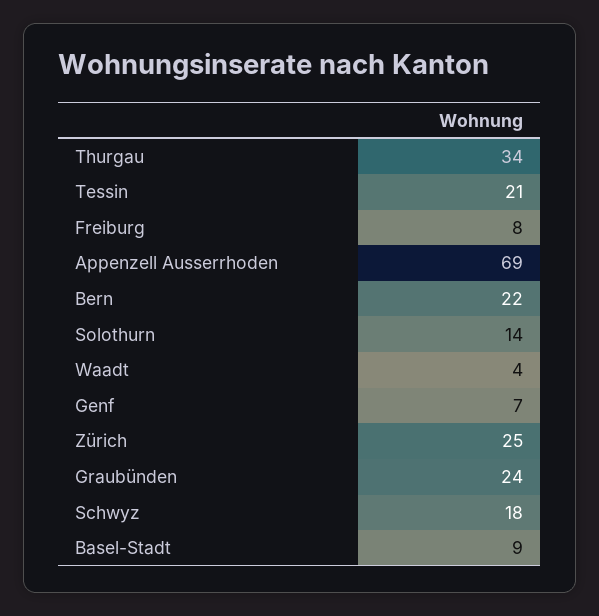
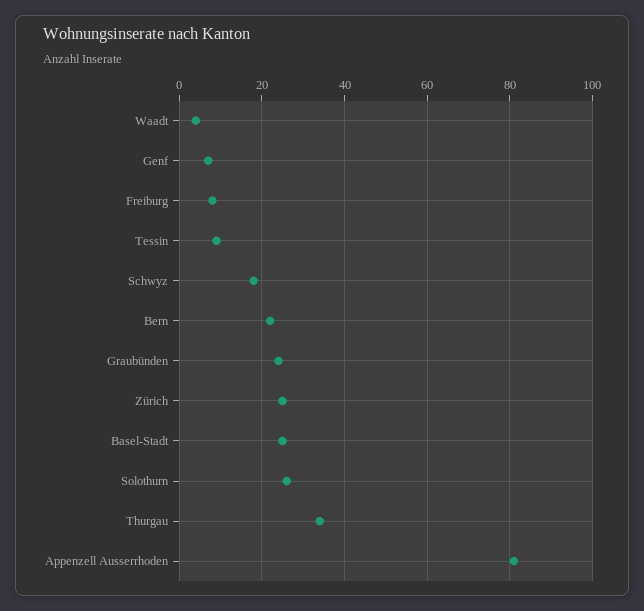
Tessin: 21 -> 10
Appenzell Ausserrhoden: 69 -> 80
Solothurn: 14 -> 25
Basel-Stadt: 9 -> 25

